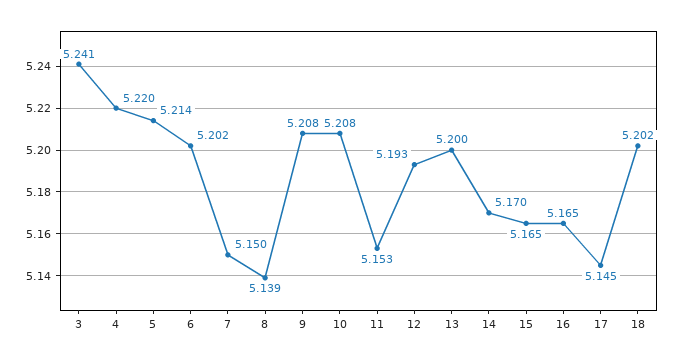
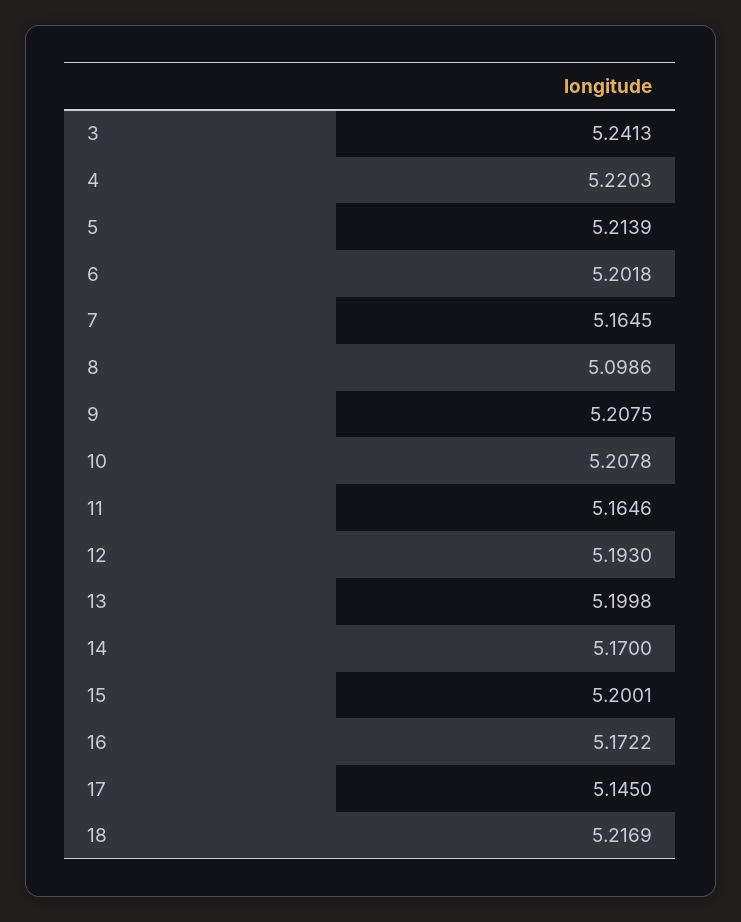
7: 5.15 -> 5.1645
8: 5.139 -> 5.0986
11: 5.153 -> 5.1646
15: 5.165 -> 5.2001
16: 5.165 -> 5.1722
18: 5.202 -> 5.2169

